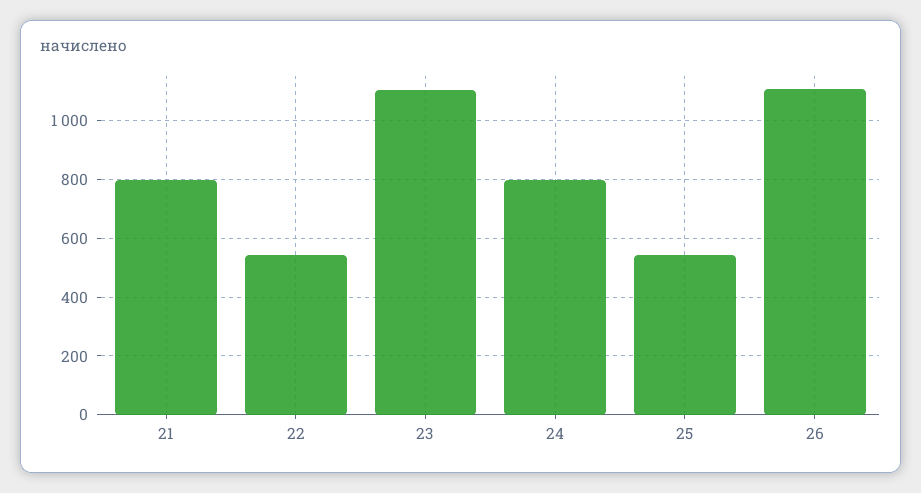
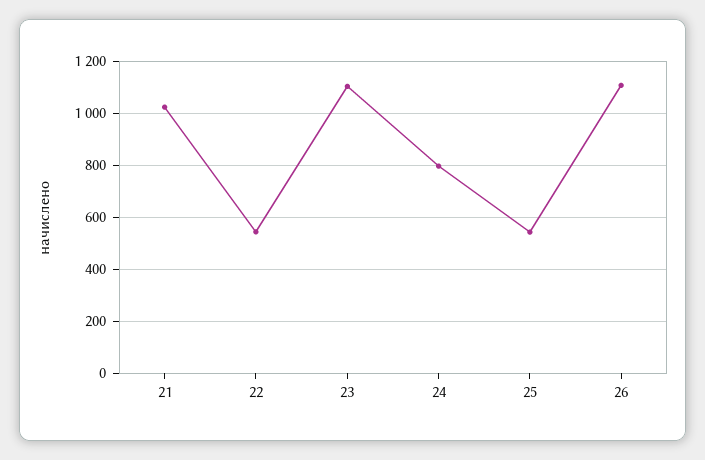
21: 800 -> 1025

